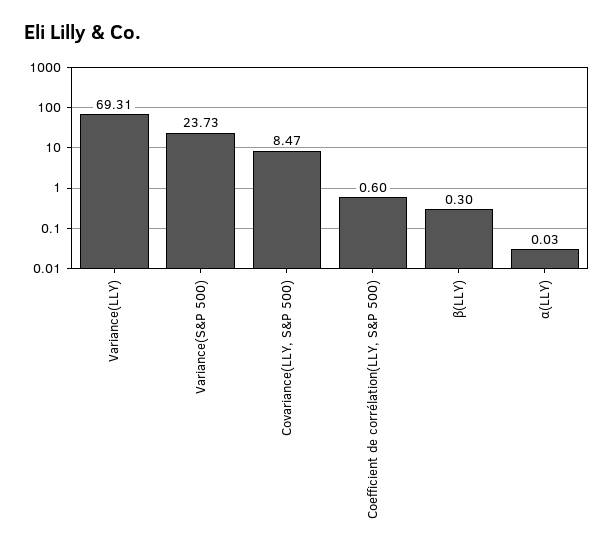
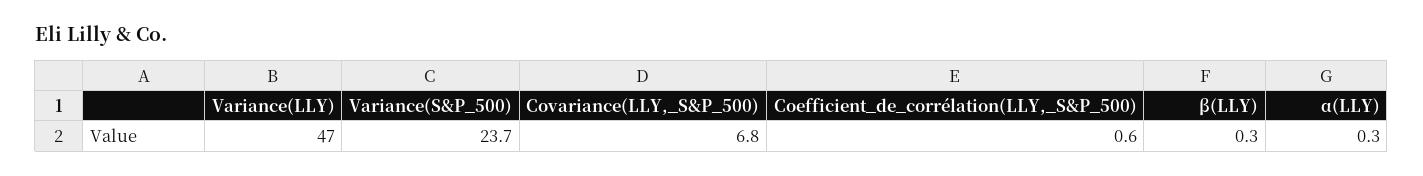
Variance(LLY): 69.31 -> 47
Covariance(LLY, S&P 500): 8.47 -> 6.8
α(LLY): 0.03 -> 0.3

